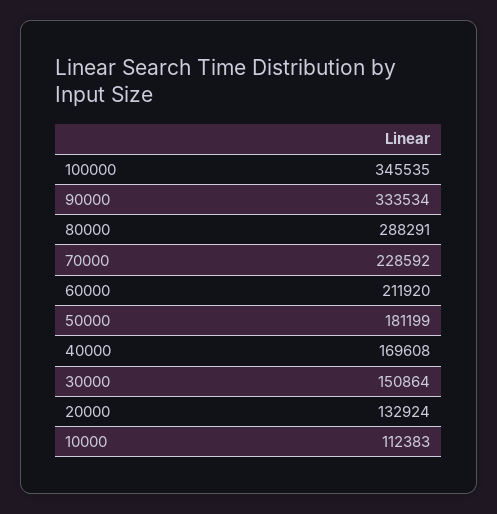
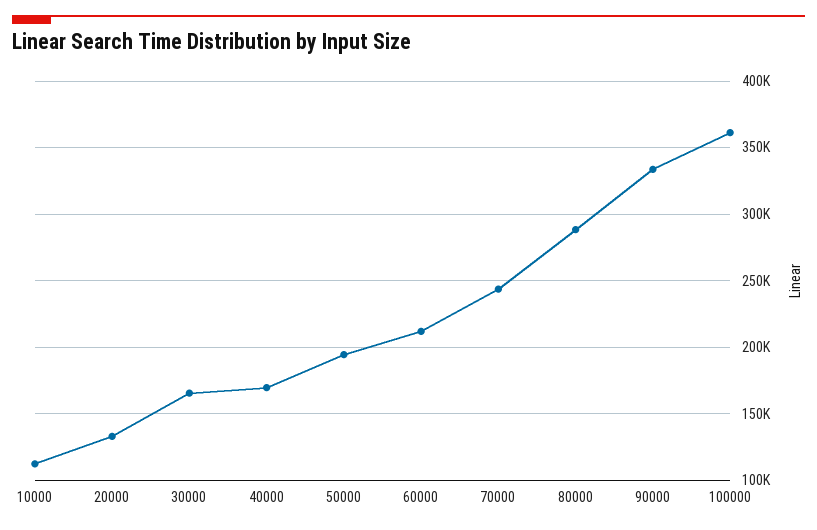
100000: 345535 -> 360000
70000: 228592 -> 245000
50000: 181199 -> 195000
30000: 150864 -> 165000

